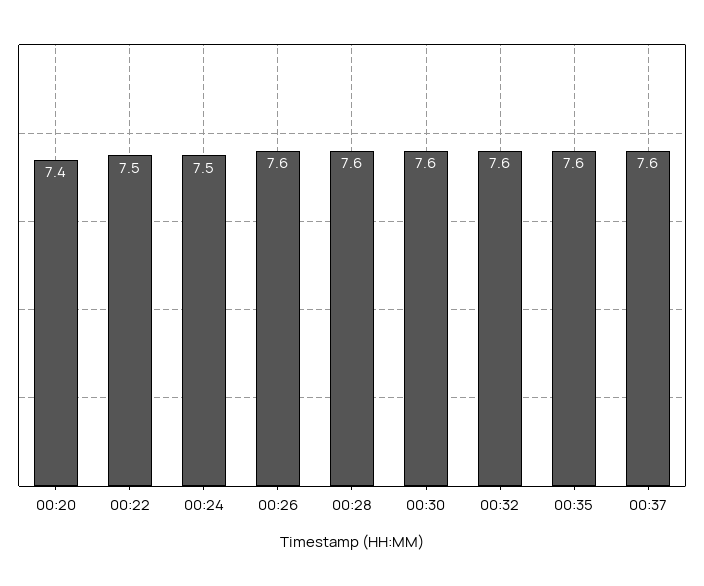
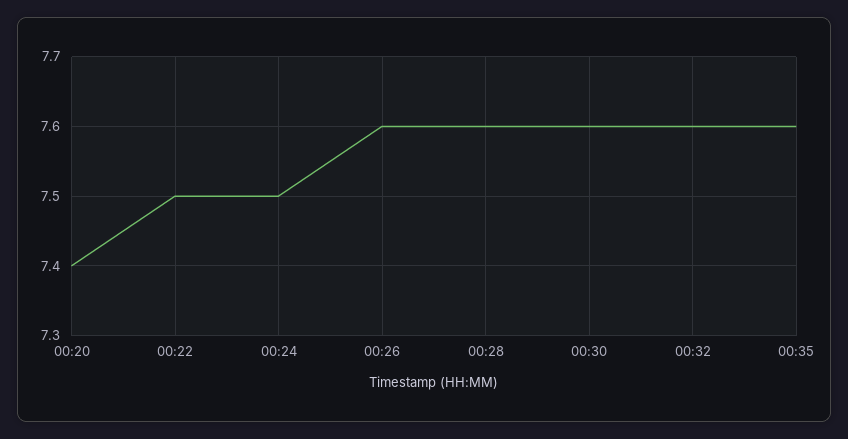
00:37: 7.6 -> none

